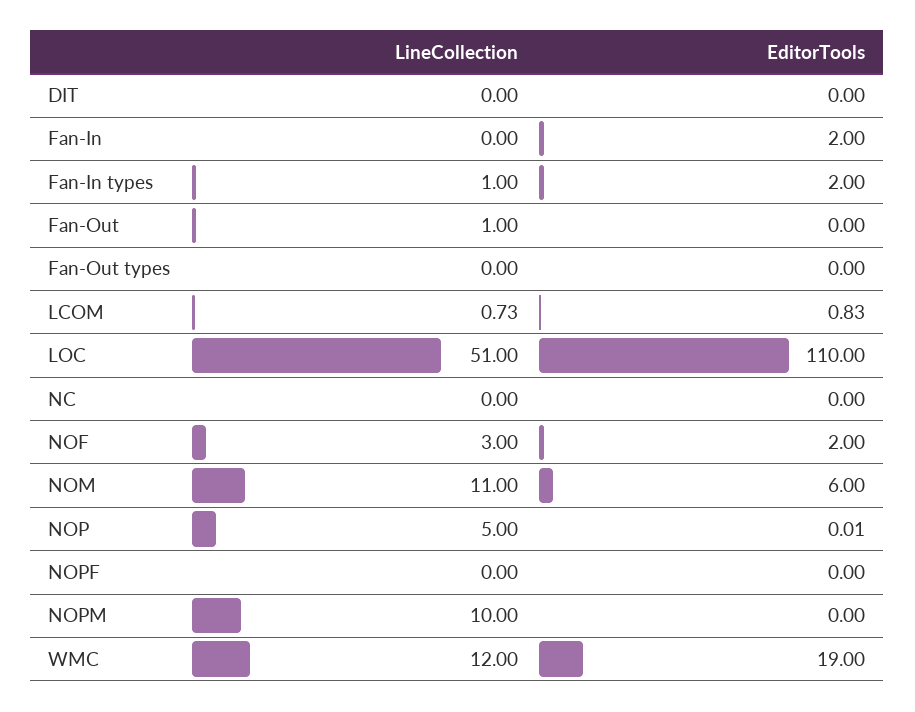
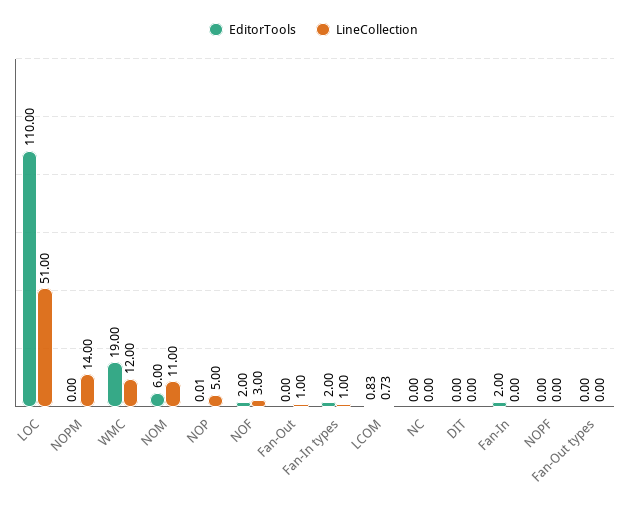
LineCollection, NOPM: 10 -> 14

